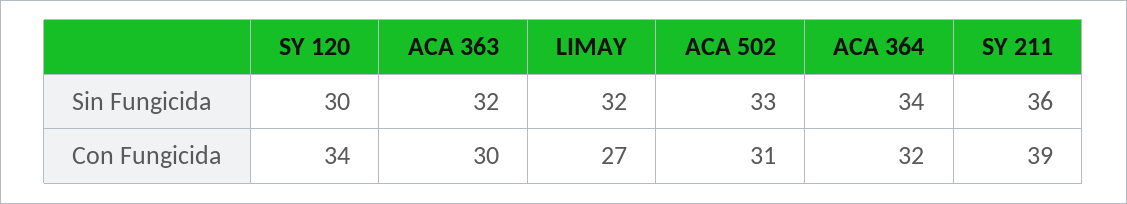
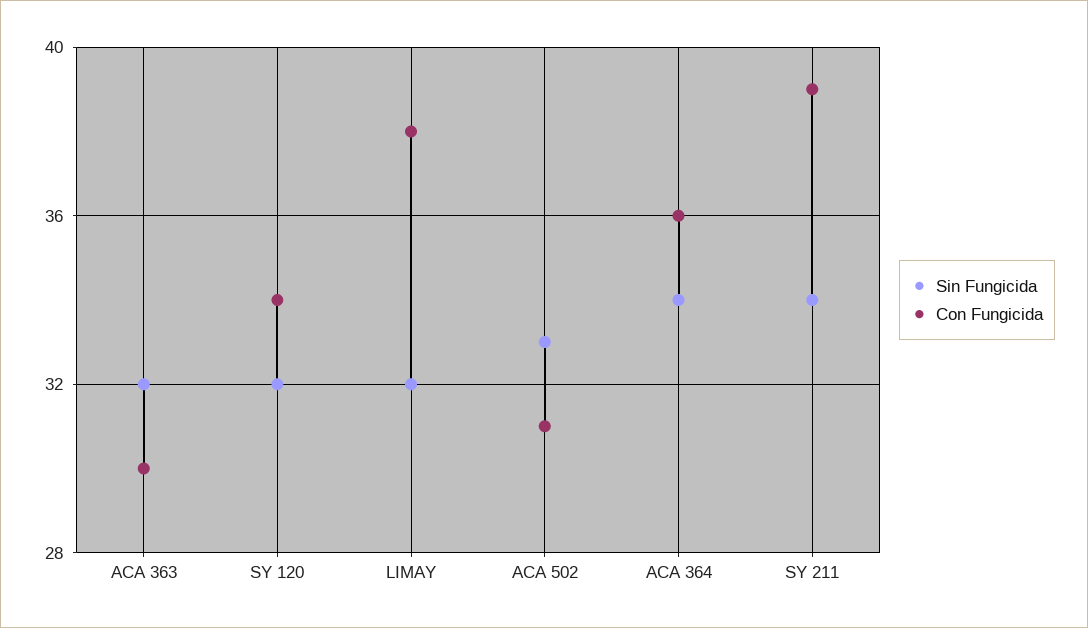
Sin Fungicida, SY 120: 30 -> 32
Sin Fungicida, SY 211: 36 -> 34
Con Fungicida, LIMAY: 27 -> 38
Con Fungicida, ACA 364: 32 -> 36

